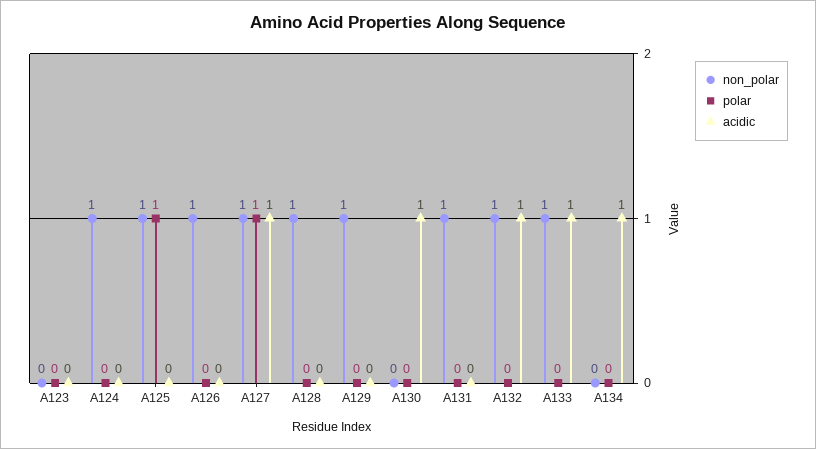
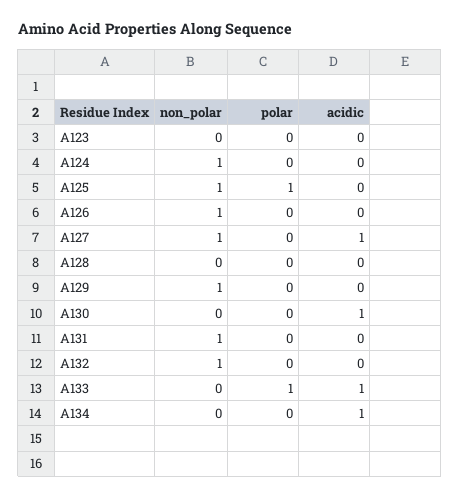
polar, A127: 1 -> 0
non_polar, A128: 1 -> 0
acidic, A132: 1 -> 0
non_polar, A133: 1 -> 0
polar, A133: 0 -> 1

